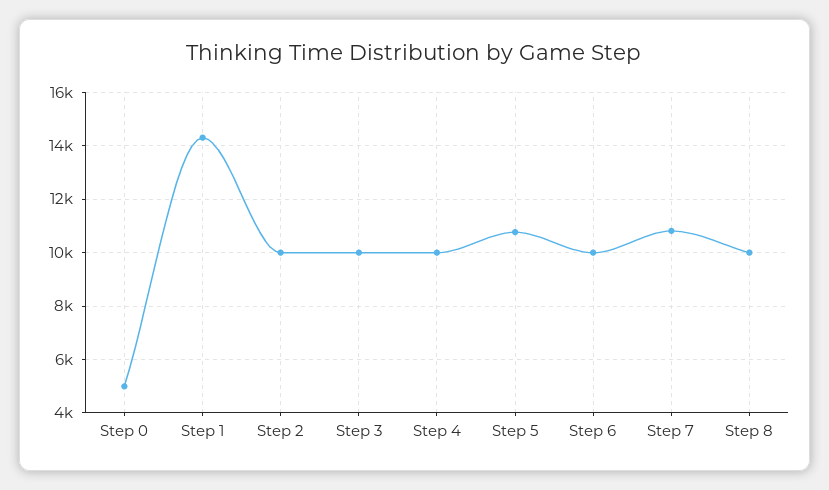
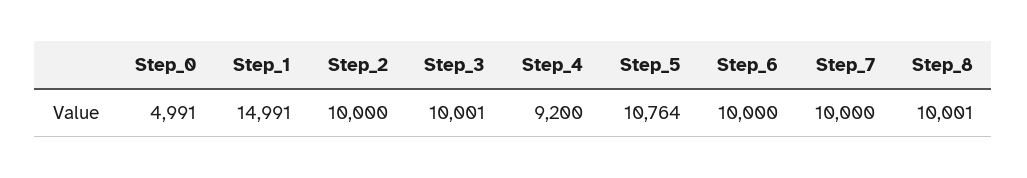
Step 1: 14250 -> 14991
Step 4: 10000 -> 9200
Step 7: 10750 -> 10000

